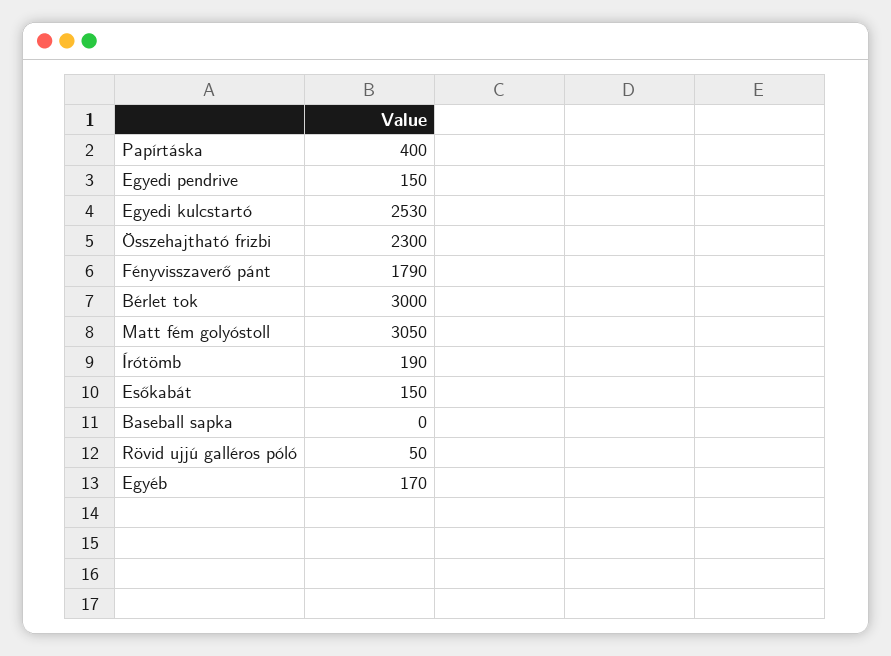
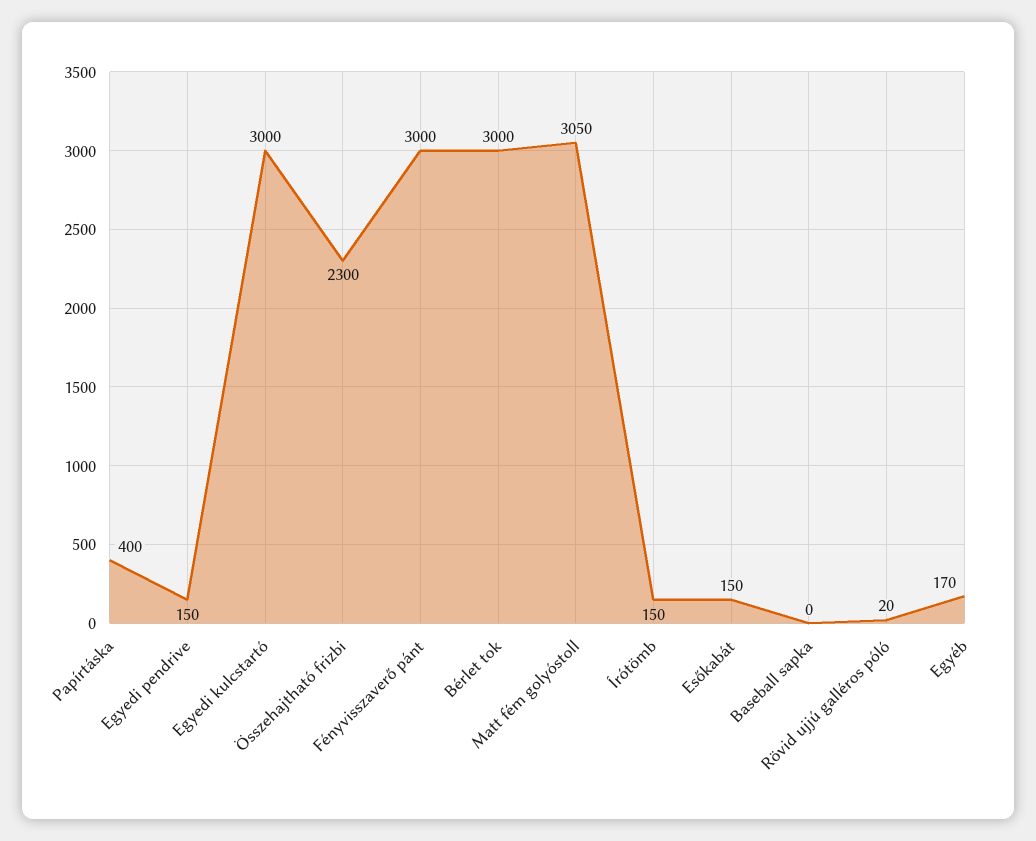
Egyedi kulcstartó: 2530 -> 3000
Fényvisszaverő pánt: 1790 -> 3000
Írótömb: 190 -> 150
Rövid ujjú galléros póló: 50 -> 20

